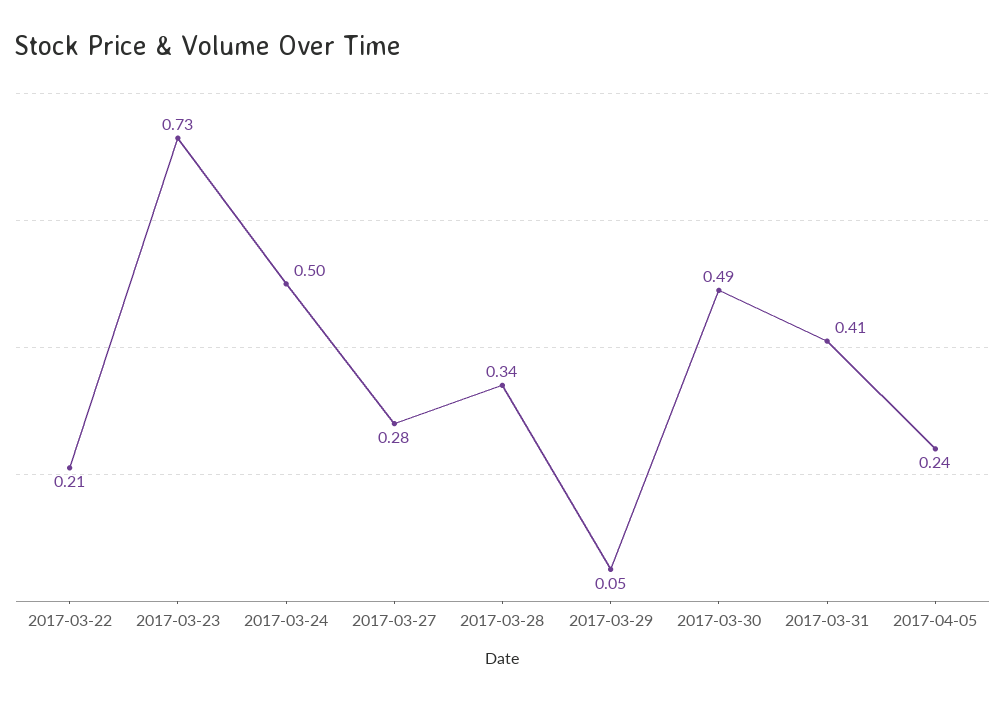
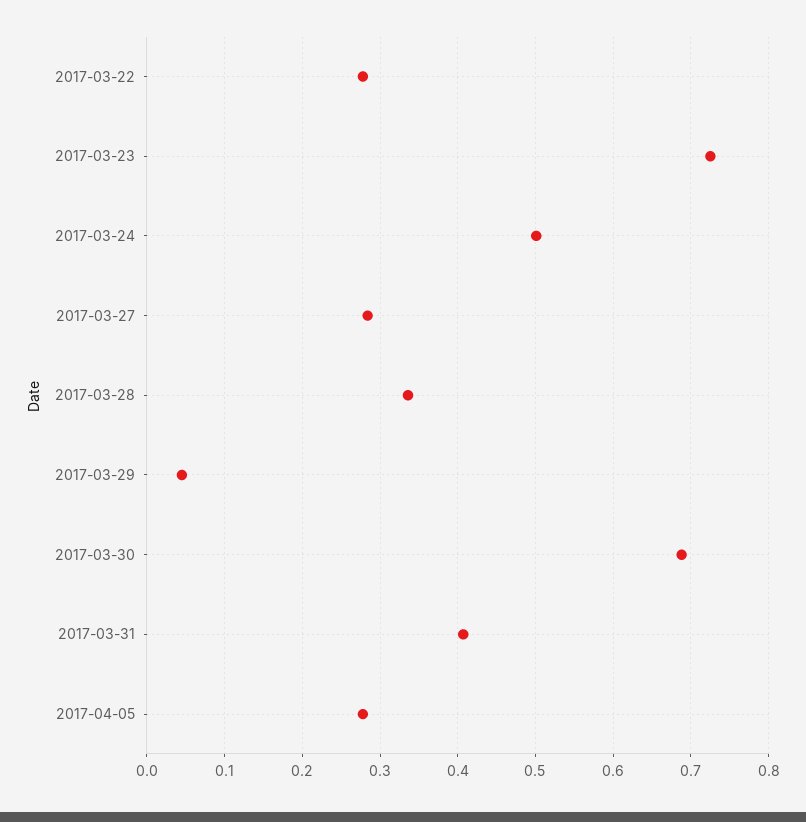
2017-03-22: 0.21 -> 0.28
2017-03-30: 0.49 -> 0.69
2017-04-05: 0.24 -> 0.28

